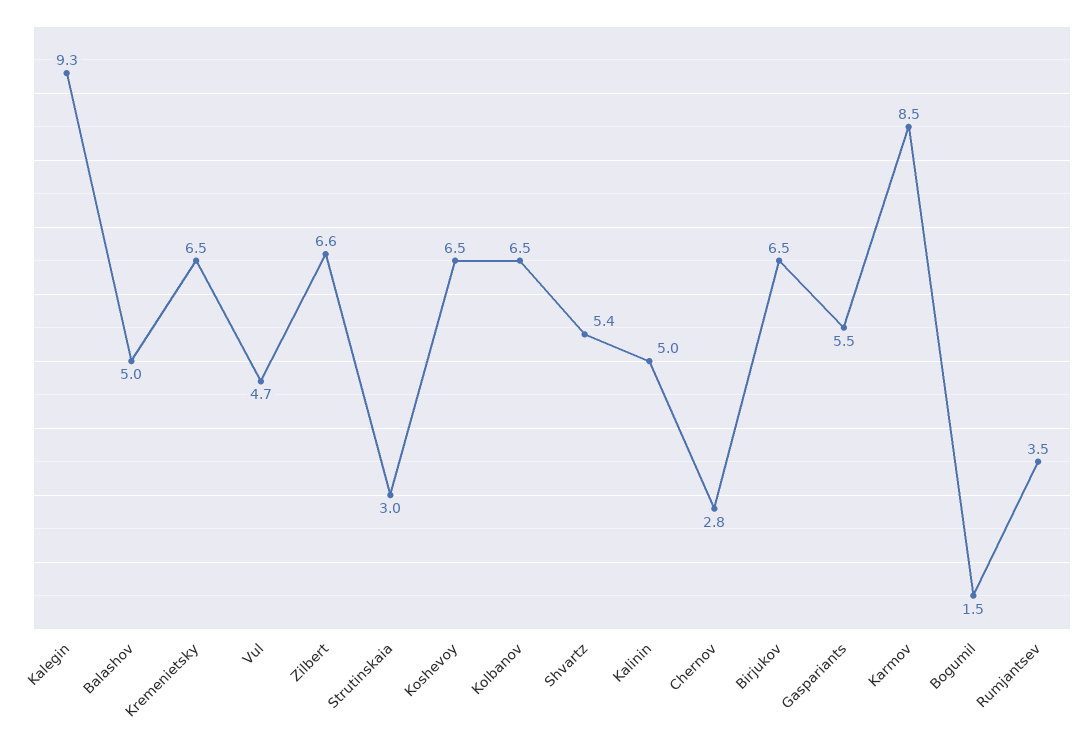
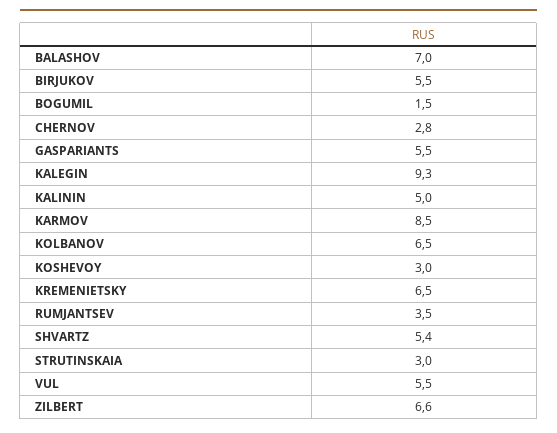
Balashov: 5 -> 7
Vul: 4.7 -> 5.5
Koshevoy: 6.5 -> 3
Birjukov: 6.5 -> 5.5

